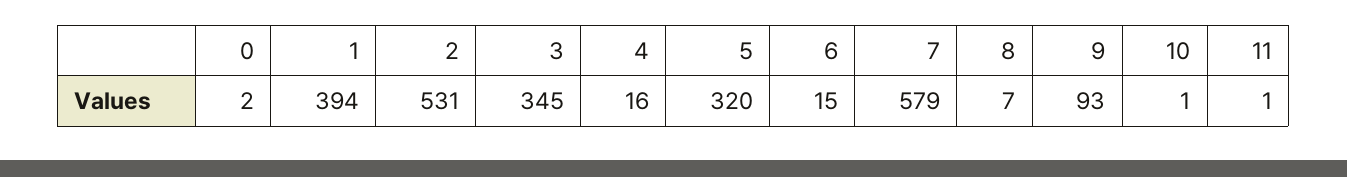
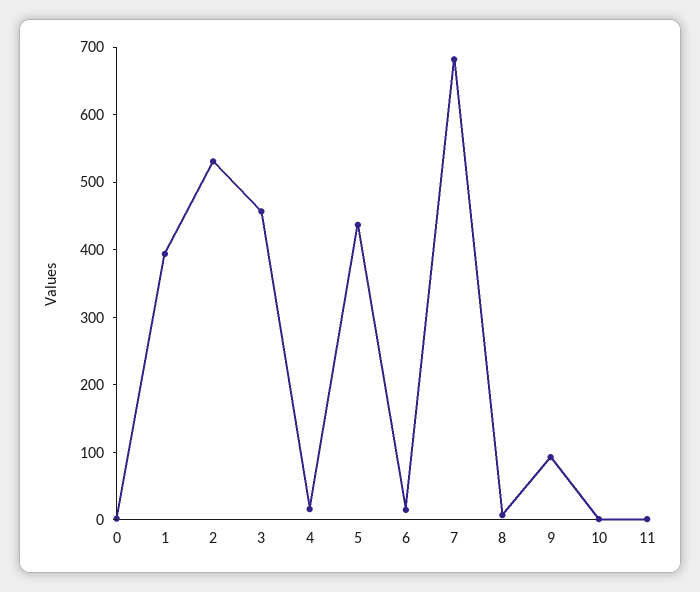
3: 345 -> 460
5: 320 -> 440
7: 579 -> 680

